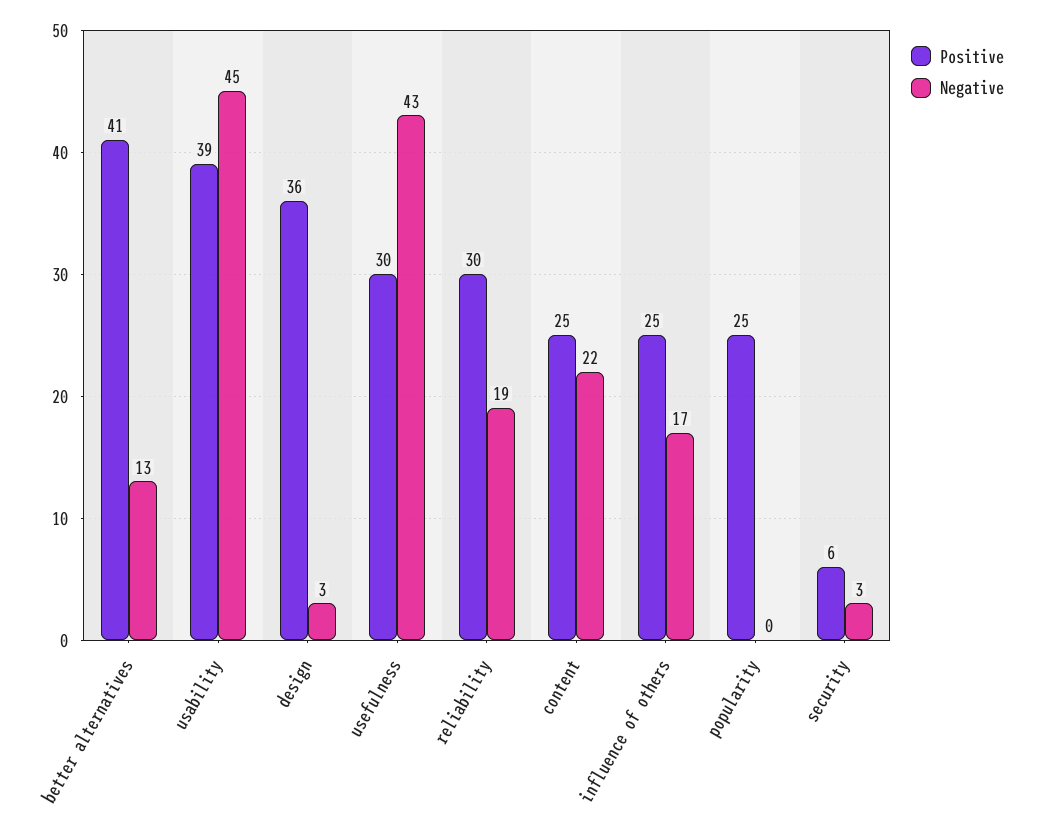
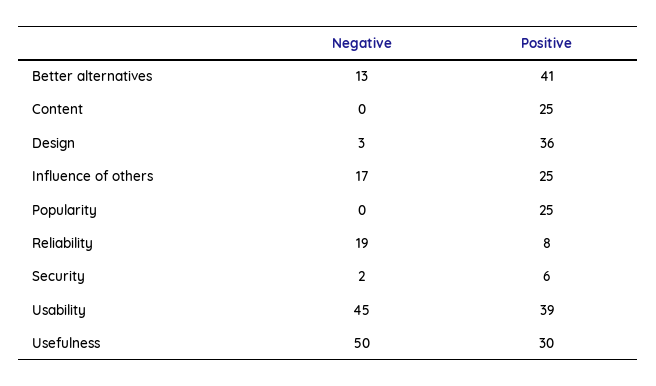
Negative, usefulness: 43 -> 50
Positive, reliability: 30 -> 8
Negative, content: 22 -> 0
Negative, security: 3 -> 2

